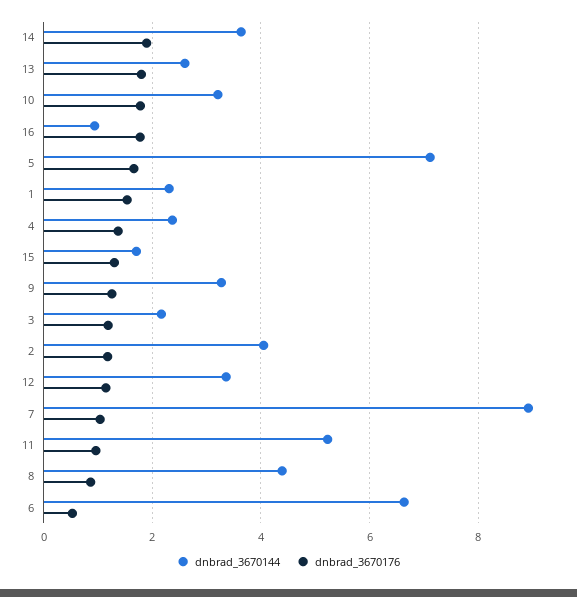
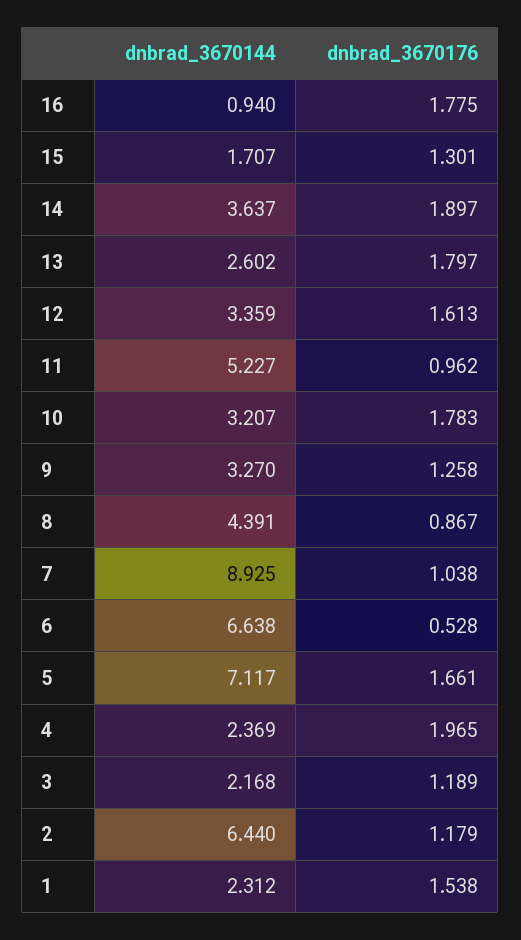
dnbrad_3670176, 4: 1.4 -> 1.965
dnbrad_3670144, 2: 4 -> 6.44
dnbrad_3670176, 12: 1.2 -> 1.613

